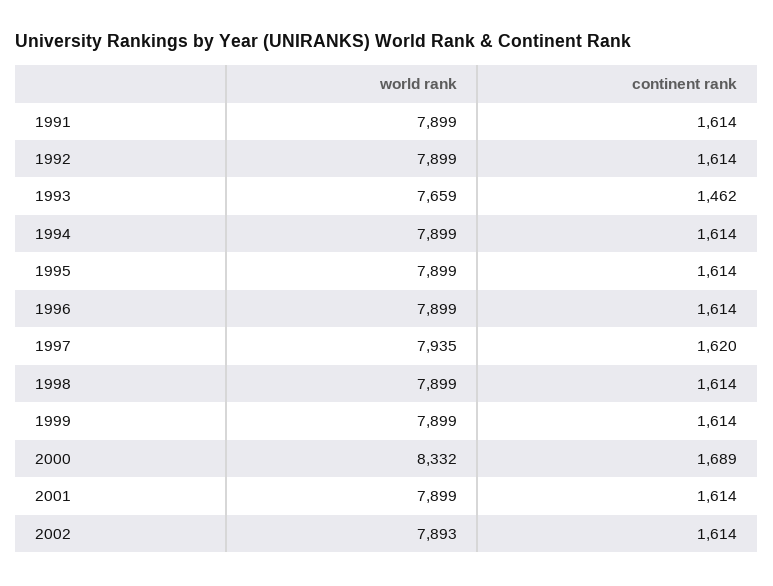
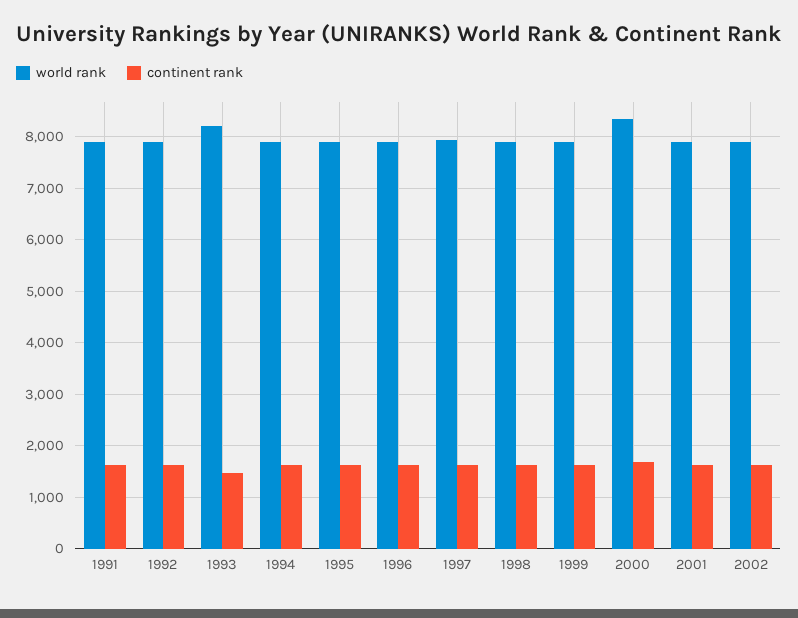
world rank, 1993: 7659 -> 8200

